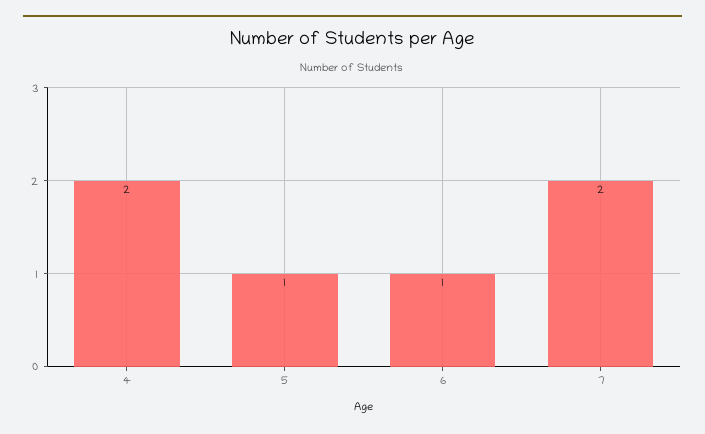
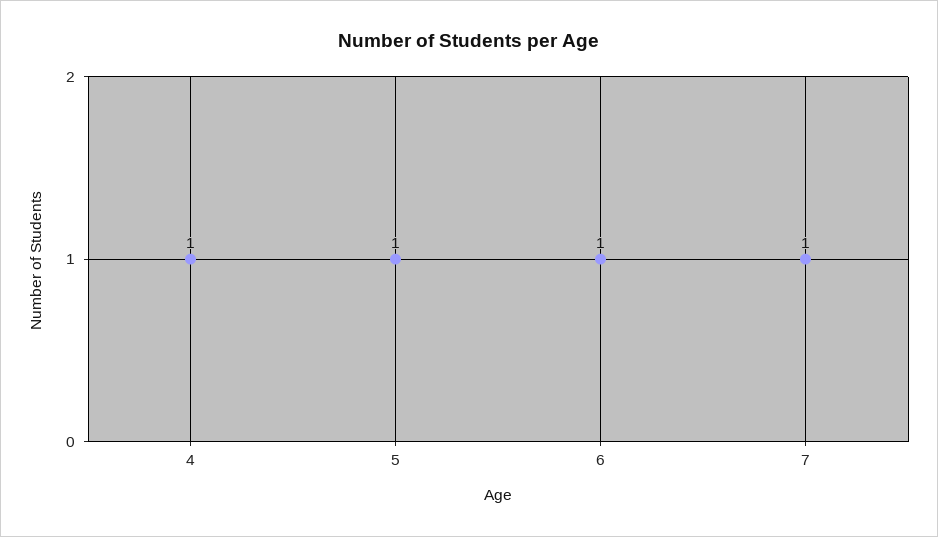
4: 2 -> 1
7: 2 -> 1

